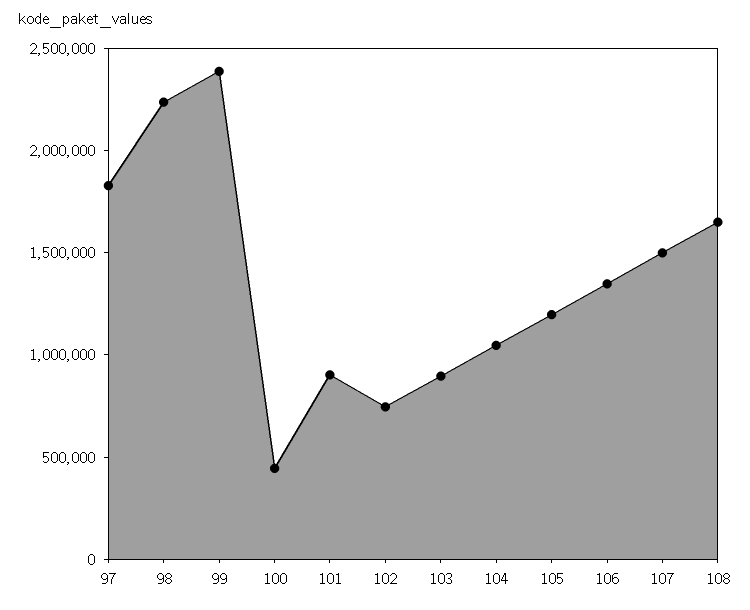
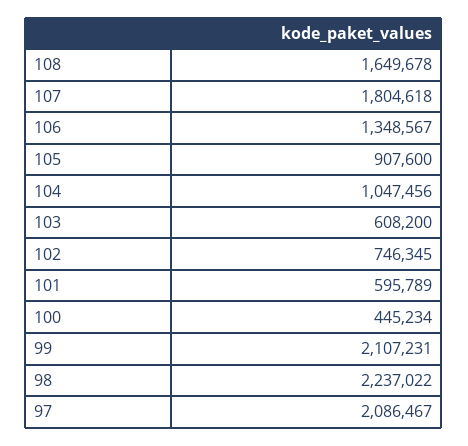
97: 1800000 -> 2086467
99: 2400000 -> 2107231
101: 900000 -> 595789
103: 900000 -> 608200
105: 1200000 -> 907600
107: 1500000 -> 1804618

